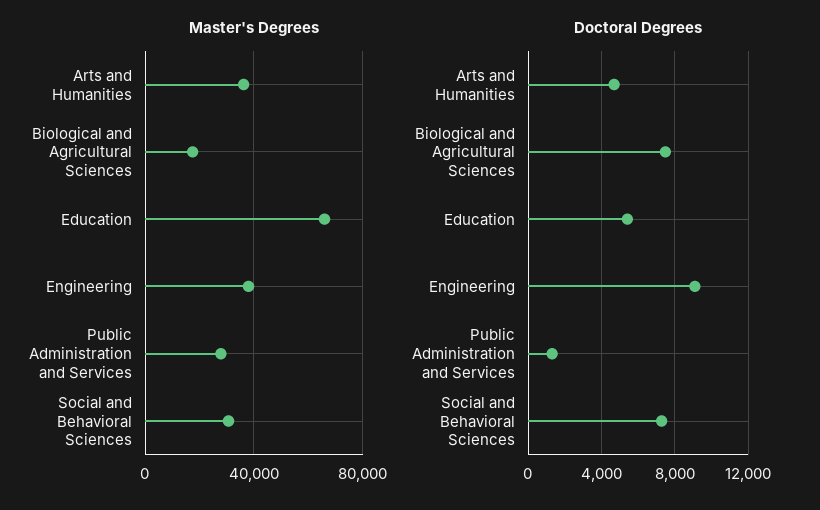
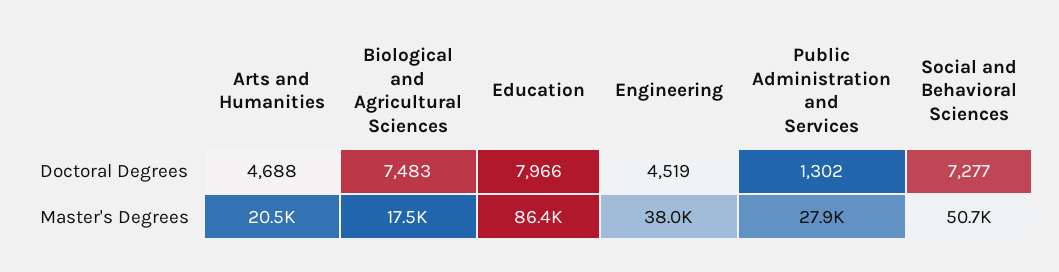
Master's Degrees, Arts and Humanities: 35000 -> 20500
Master's Degrees, Education: 65000 -> 86400
Master's Degrees, Social and Behavioral Sciences: 30000 -> 50700
Doctoral Degrees, Education: 5500 -> 7966
Doctoral Degrees, Engineering: 9000 -> 4519

